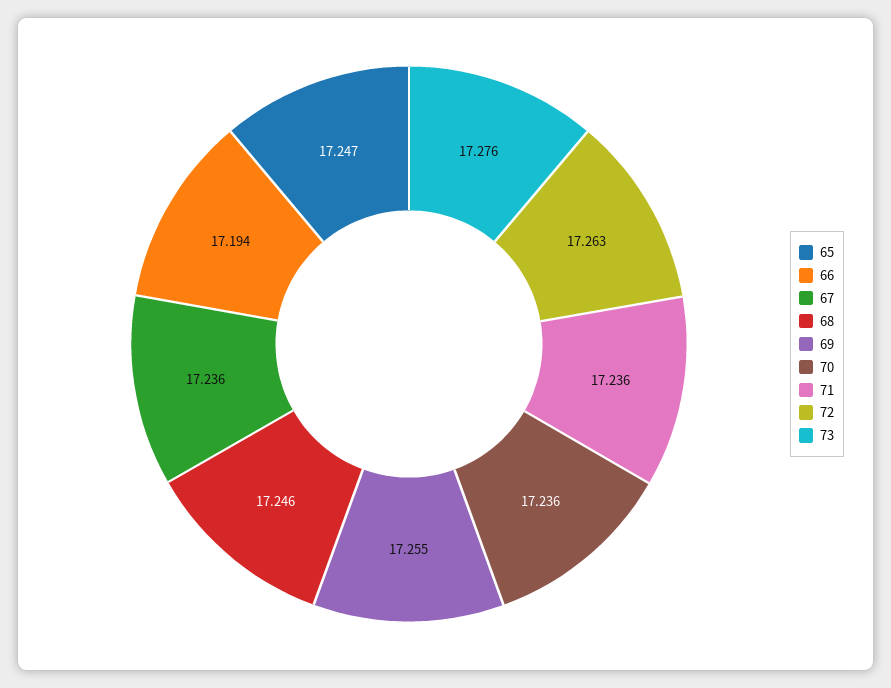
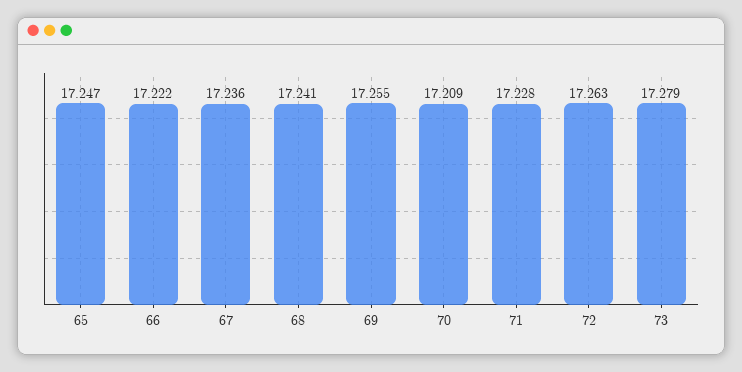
66: 17.194 -> 17.222
68: 17.246 -> 17.241
70: 17.236 -> 17.209
71: 17.236 -> 17.228
73: 17.276 -> 17.279

